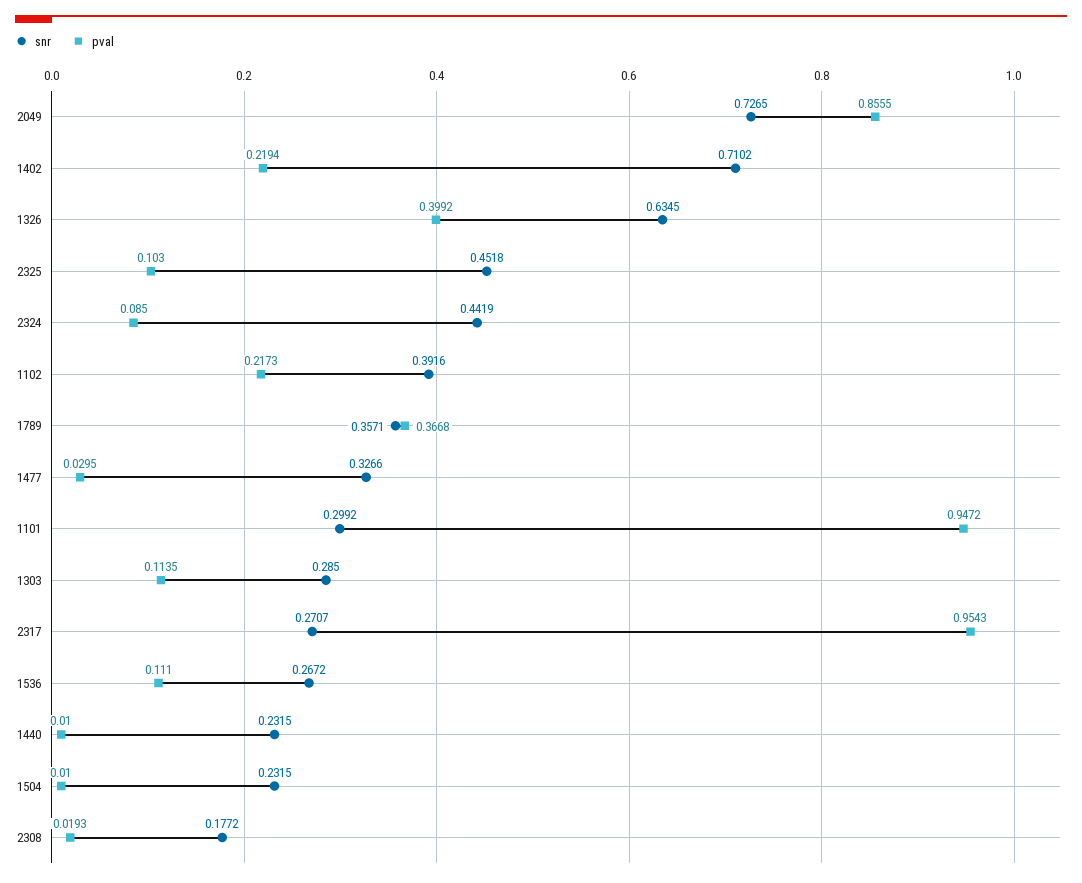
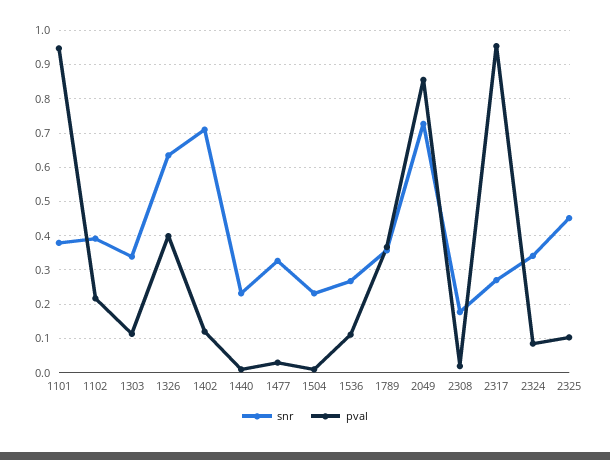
pval, 1402: 0.2194 -> 0.12
snr, 2324: 0.4419 -> 0.34
snr, 1101: 0.2992 -> 0.38
snr, 1303: 0.285 -> 0.34

